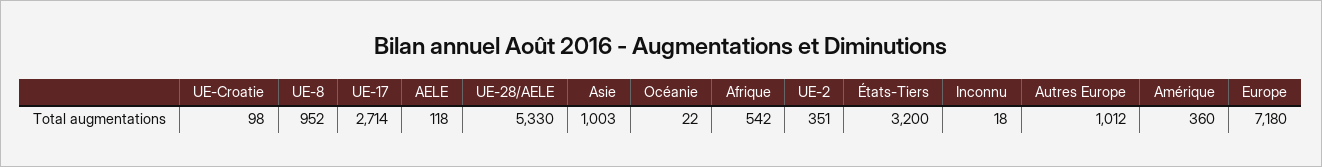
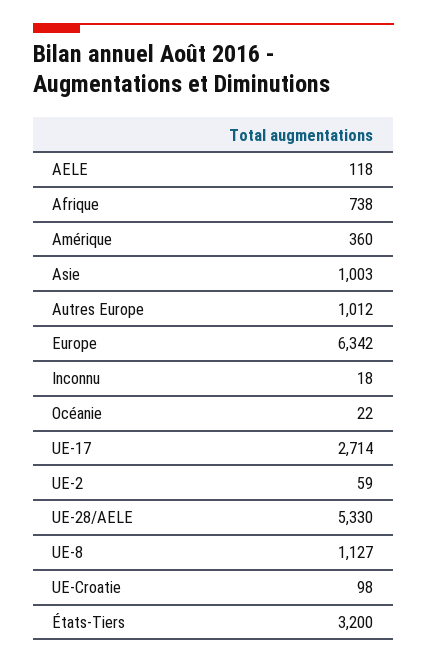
UE-8: 952 -> 1127
Afrique: 542 -> 738
UE-2: 351 -> 59
Europe: 7180 -> 6342

